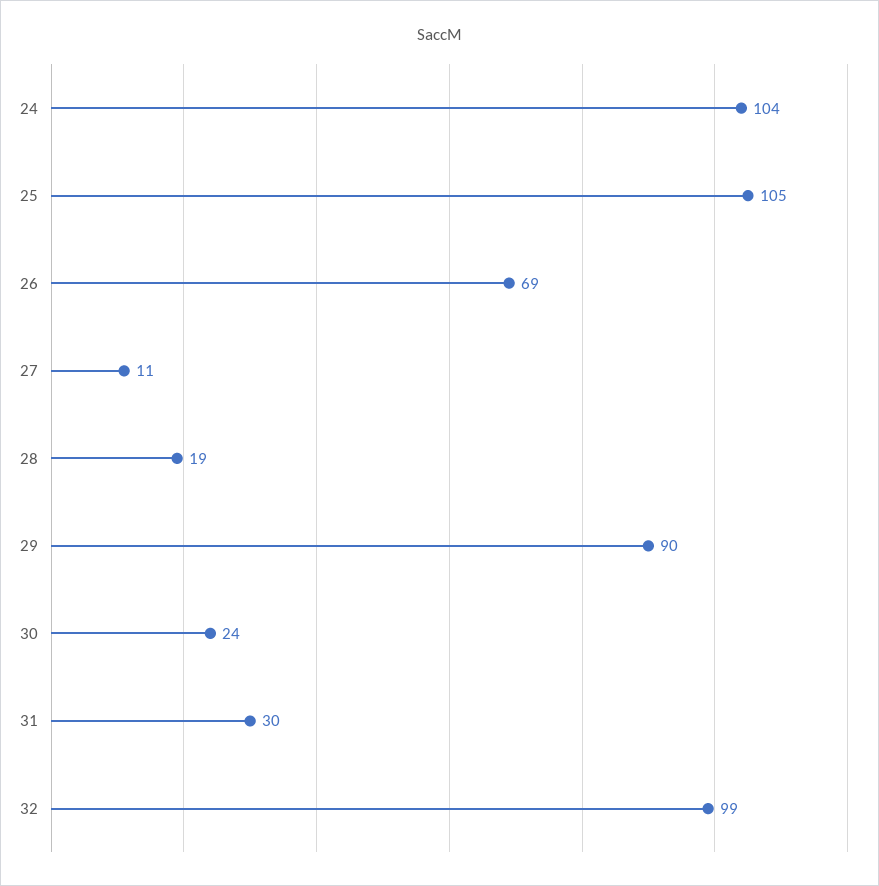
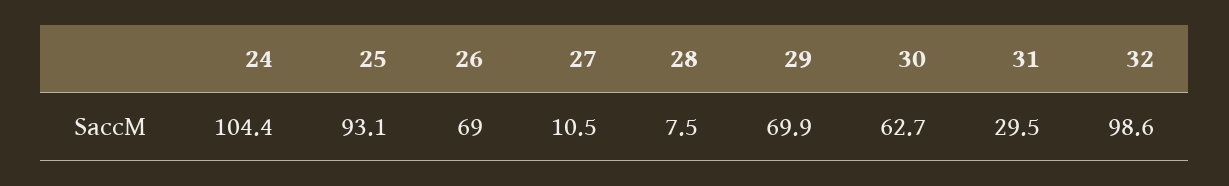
25: 105 -> 93.1
28: 19 -> 7.5
29: 90 -> 69.9
30: 24 -> 62.7

